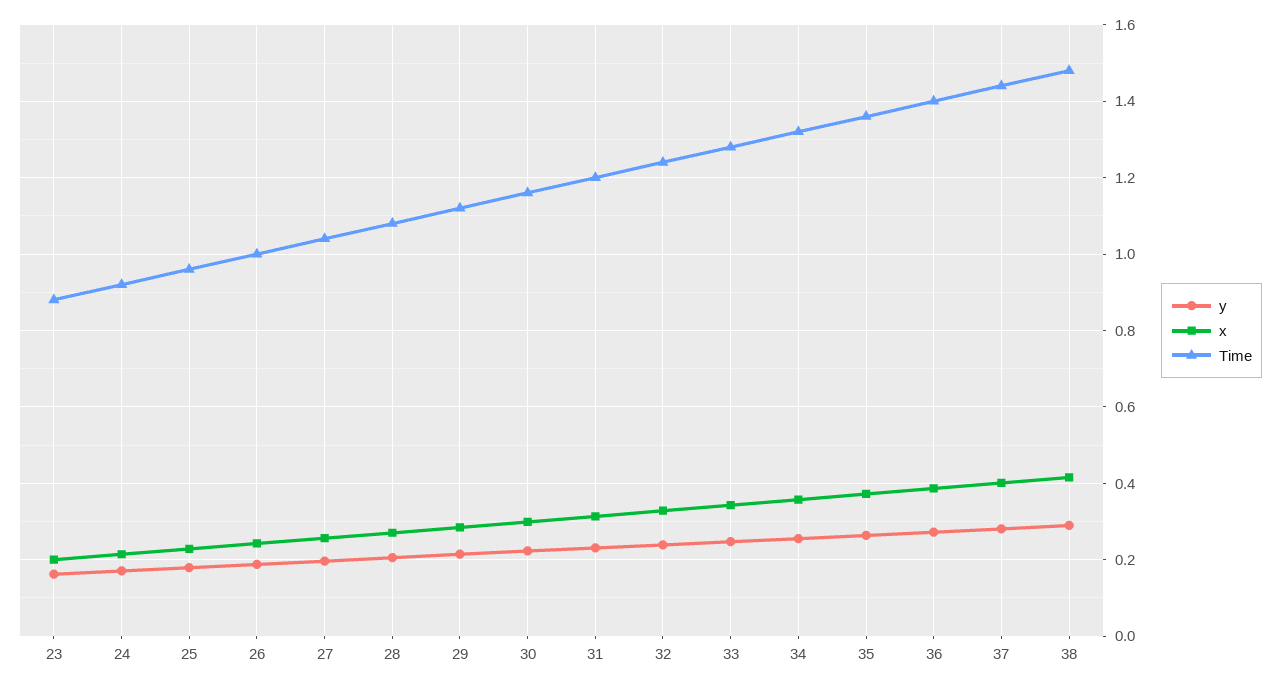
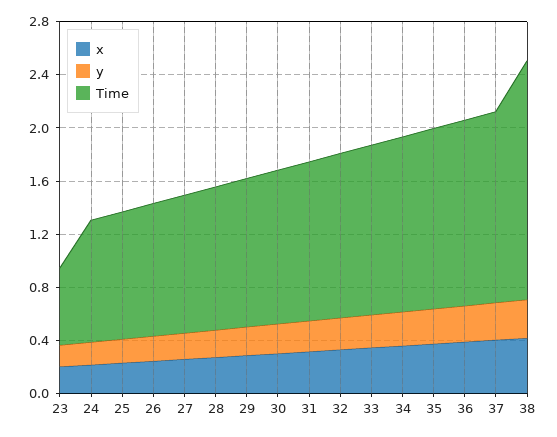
Time, 23: 0.88 -> 0.6
Time, 38: 1.48 -> 1.8

